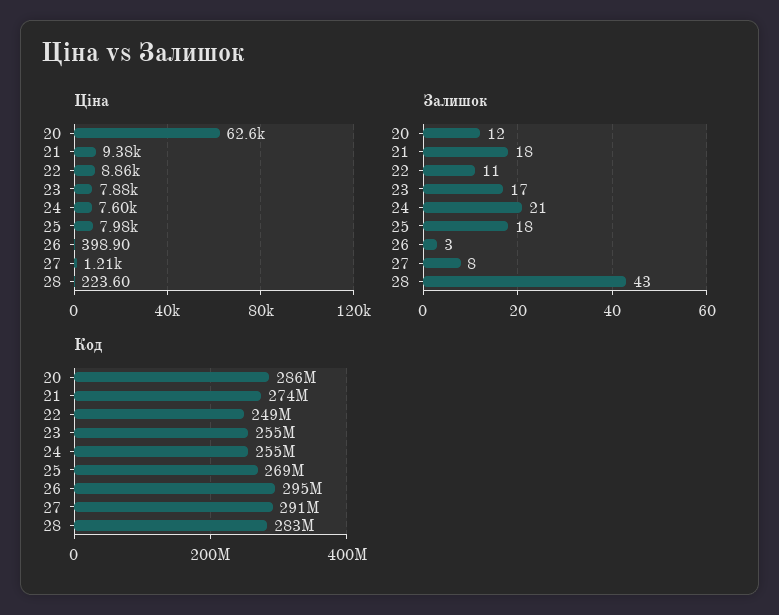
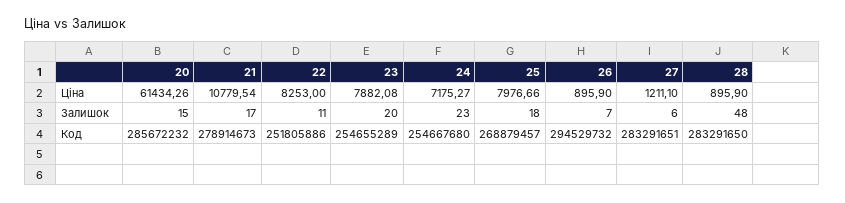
Ціна, 20: 62600 -> 61434.26
Ціна, 21: 9380 -> 10779.54
Ціна, 22: 8860 -> 8253
Ціна, 24: 7600 -> 7175.27
Ціна, 26: 398.9 -> 895.9
Ціна, 28: 223.6 -> 895.9
Залишок, 20: 12 -> 15
Залишок, 21: 18 -> 17
Залишок, 23: 17 -> 20
Залишок, 24: 21 -> 23
Залишок, 26: 3 -> 7
Залишок, 27: 8 -> 6
Залишок, 28: 43 -> 48
Код, 21: 274000000 -> 278914673
Код, 22: 249000000 -> 251805886
Код, 27: 291000000 -> 283291651

